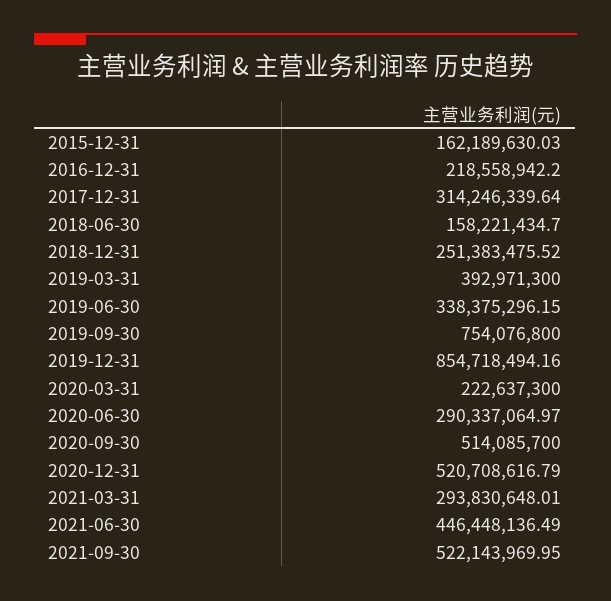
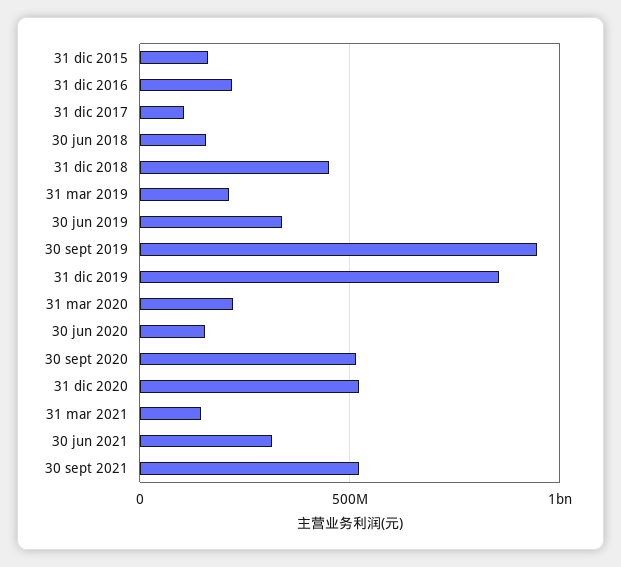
2017-12-31: 314246339.64 -> 100000000
2018-12-31: 251383475.52 -> 450000000
2019-03-31: 392971300 -> 200000000
2019-09-30: 754076800 -> 950000000
2020-06-30: 290337064.97 -> 150000000
2021-03-31: 293830648.01 -> 150000000
2021-06-30: 446448136.49 -> 300000000

